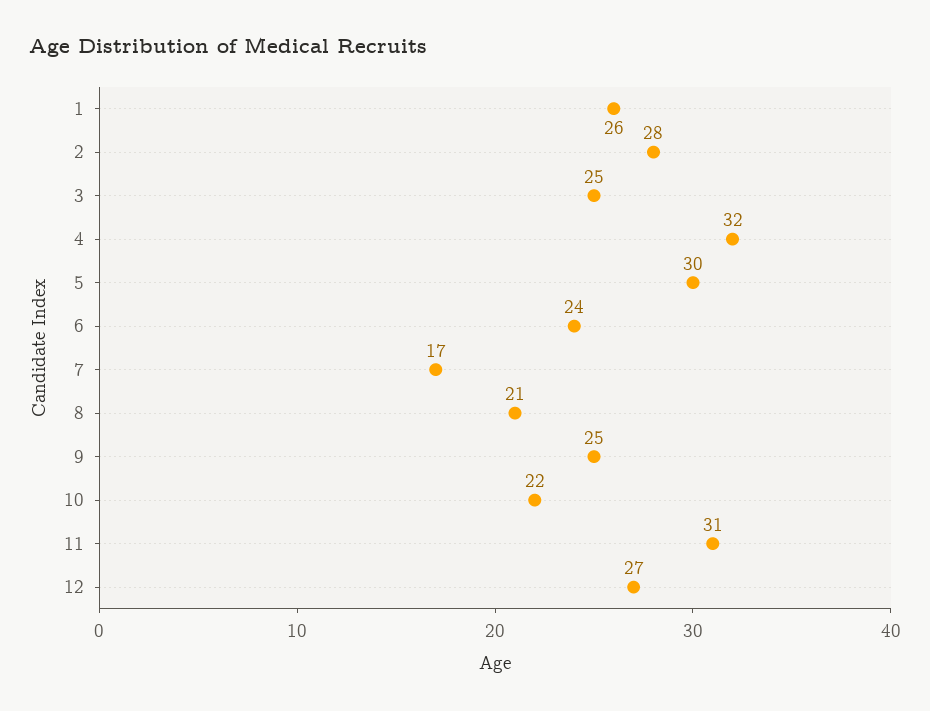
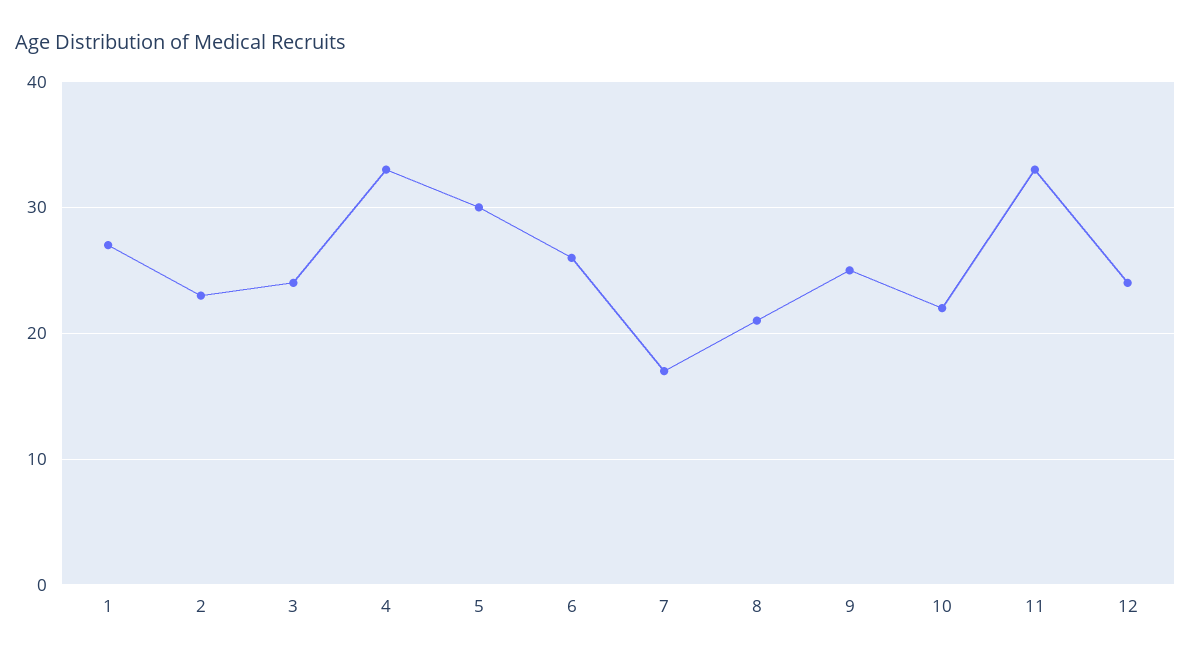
1: 26 -> 27
2: 28 -> 23
3: 25 -> 24
4: 32 -> 33
6: 24 -> 26
11: 31 -> 33
12: 27 -> 24

